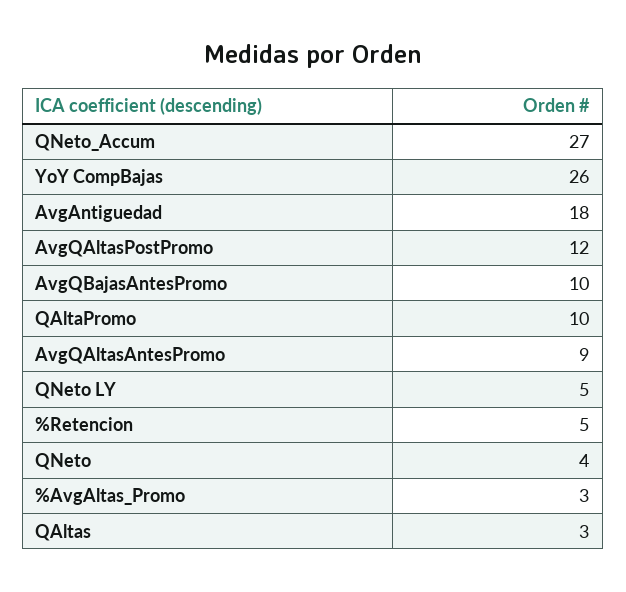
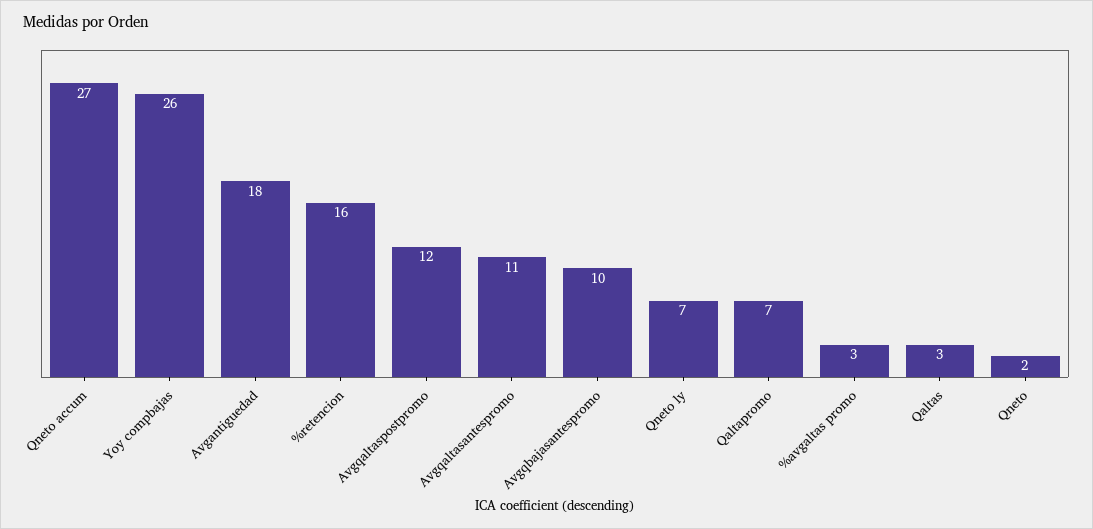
QAltaPromo: 10 -> 7
AvgQAltasAntesPromo: 9 -> 11
QNeto LY: 5 -> 7
%Retencion: 5 -> 16
QNeto: 4 -> 2

